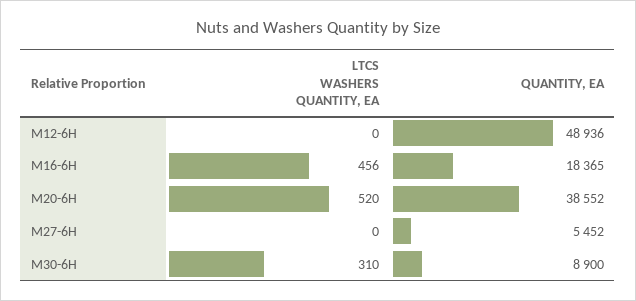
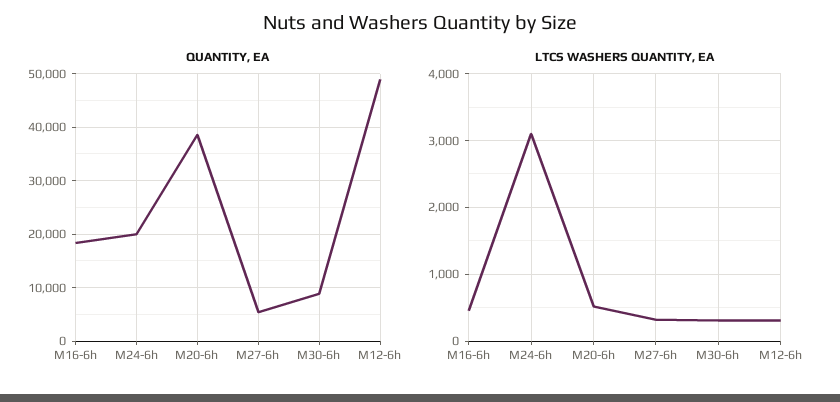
LTCS WASHERS QUANTITY, EA, M12-6H: 0 -> 300
LTCS WASHERS QUANTITY, EA, M27-6H: 0 -> 300
QUANTITY, EA, M24-6h: none -> 20000
LTCS WASHERS QUANTITY, EA, M24-6h: none -> 3100

